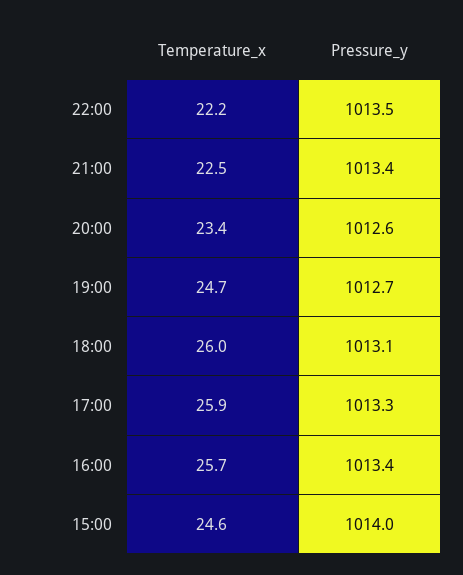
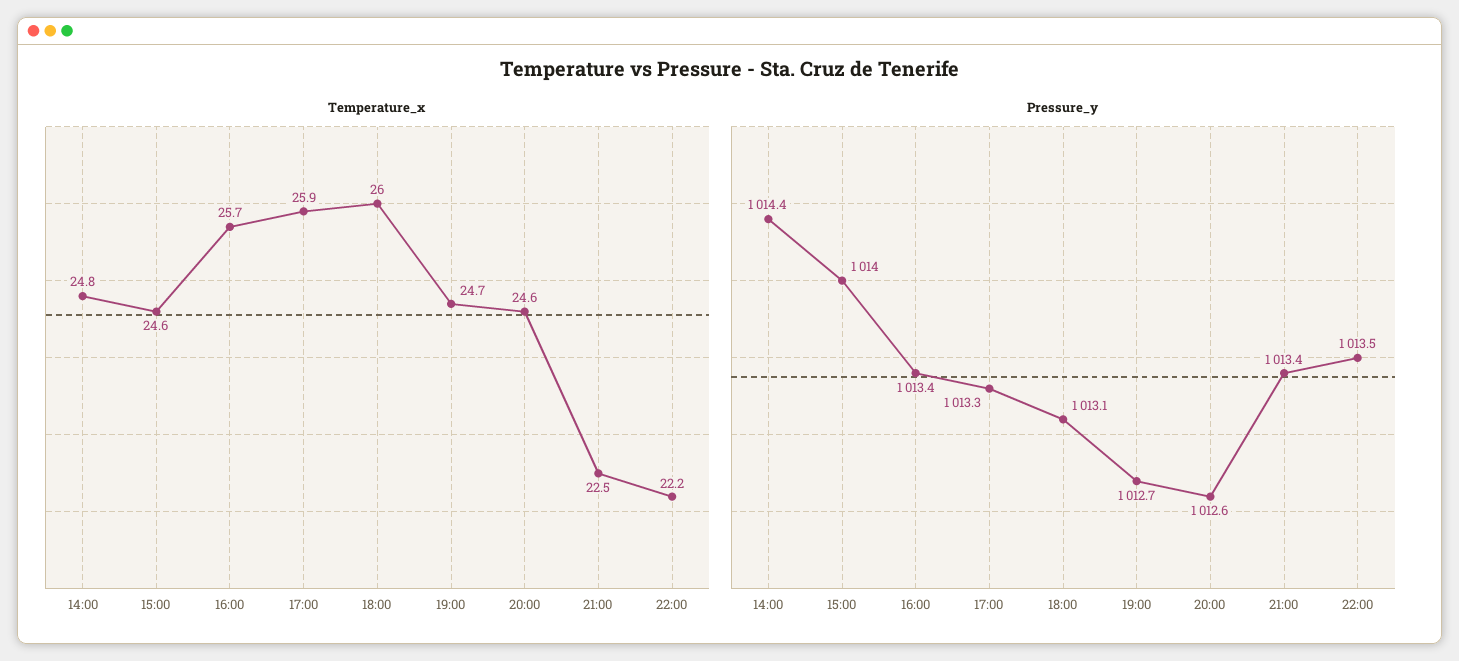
Temperature_x, 20:00: 23.4 -> 24.6
Temperature_x, 14:00: none -> 24.8
Pressure_y, 14:00: none -> 1014.4

